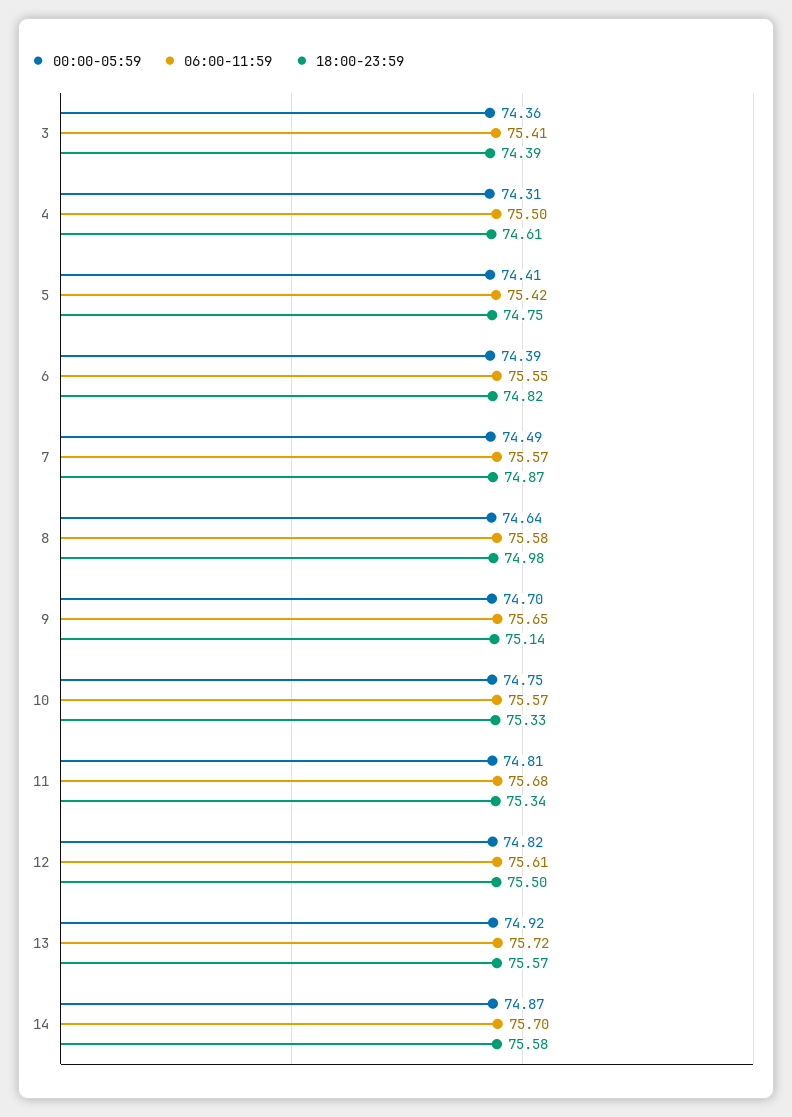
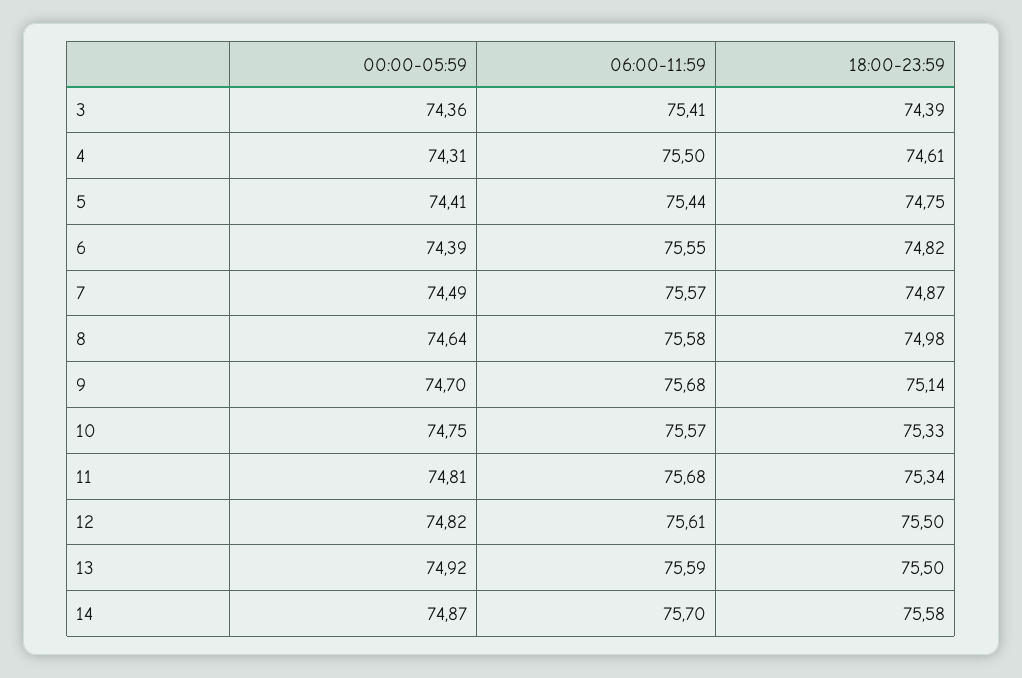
06:00-11:59, 5: 75.42 -> 75.44
06:00-11:59, 9: 75.65 -> 75.68
06:00-11:59, 13: 75.72 -> 75.59
18:00-23:59, 13: 75.57 -> 75.5

